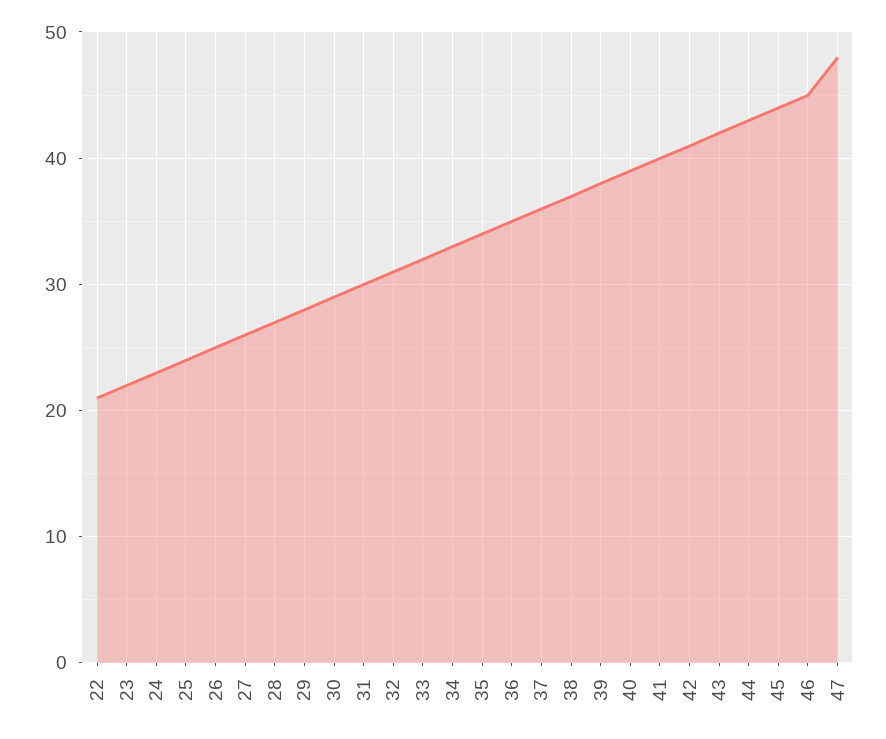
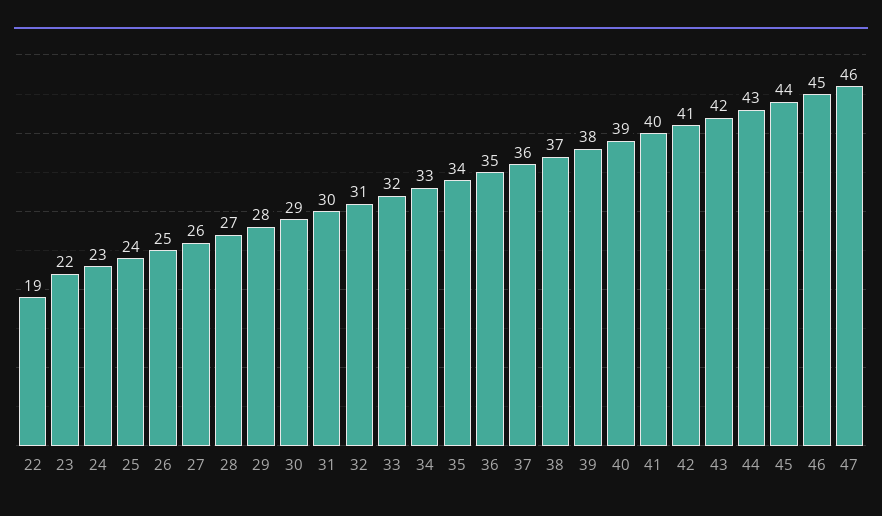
22: 21 -> 19
47: 48 -> 46

